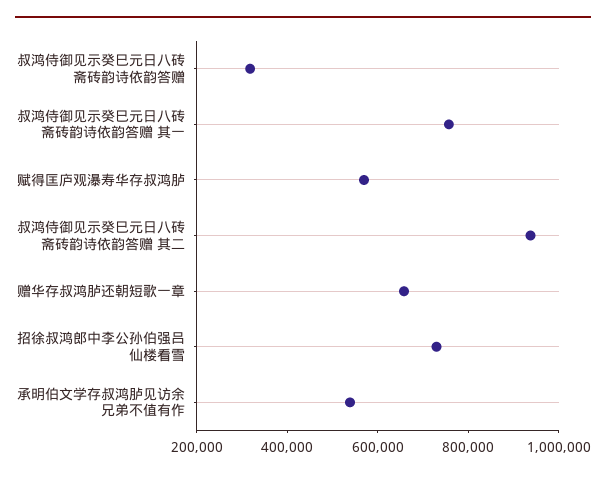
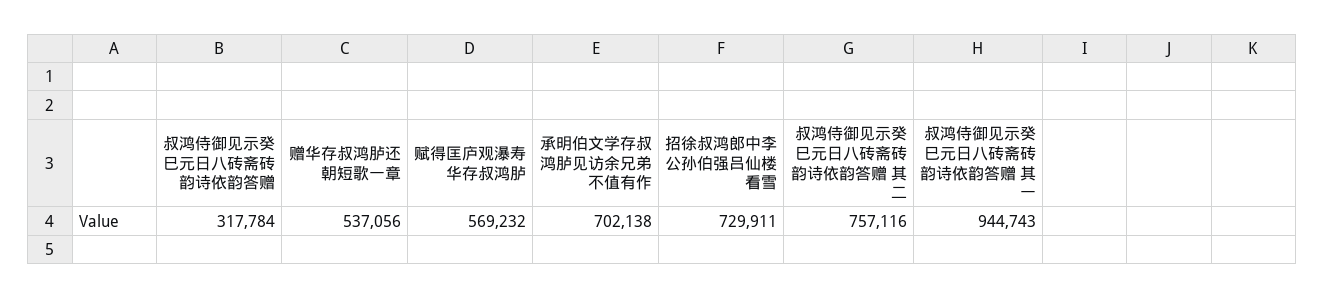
叔鸿侍御见示癸巳元日八砖斋砖韵诗依韵答赠 其一: 750000 -> 944743
叔鸿侍御见示癸巳元日八砖斋砖韵诗依韵答赠 其二: 950000 -> 757116
赠华存叔鸿胪还朝短歌一章: 650000 -> 537056
承明伯文学存叔鸿胪见访余兄弟不值有作: 550000 -> 702138

